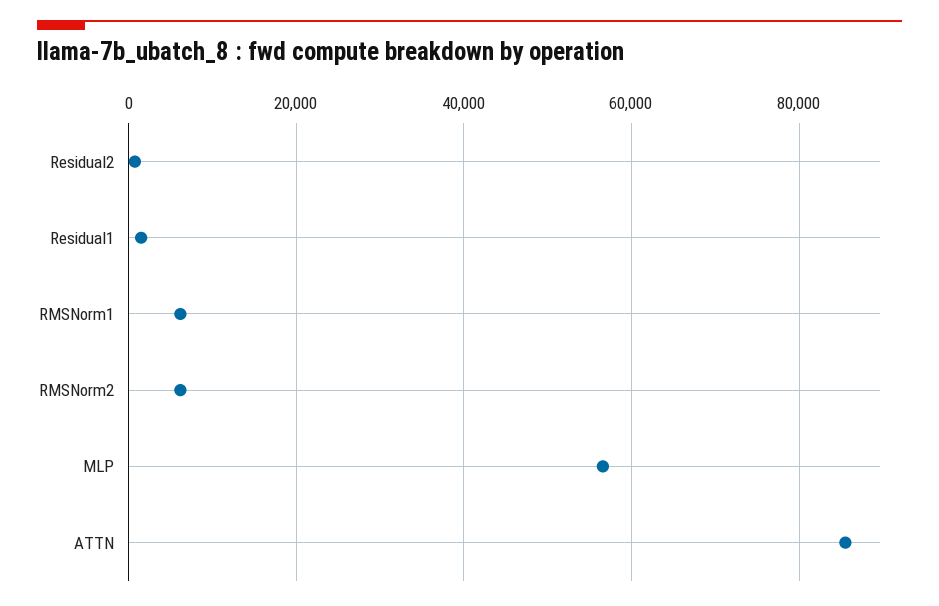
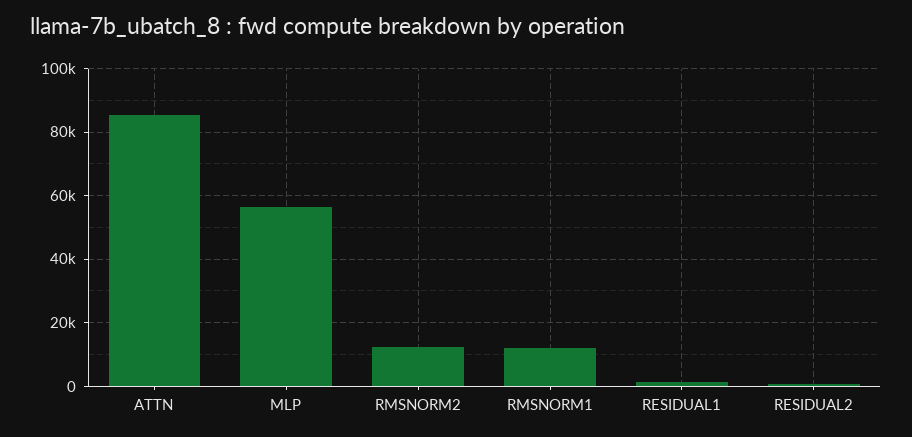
RMSNorm1: 6000 -> 12000
RMSNorm2: 6000 -> 12000

